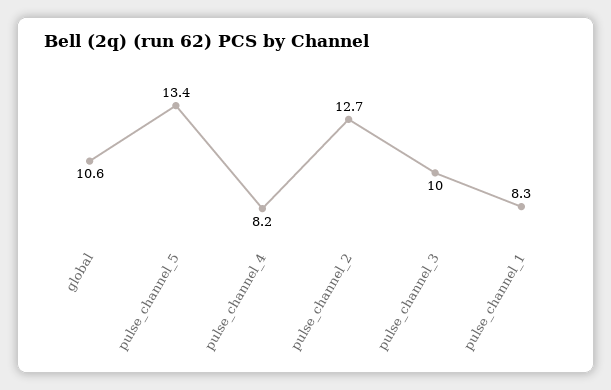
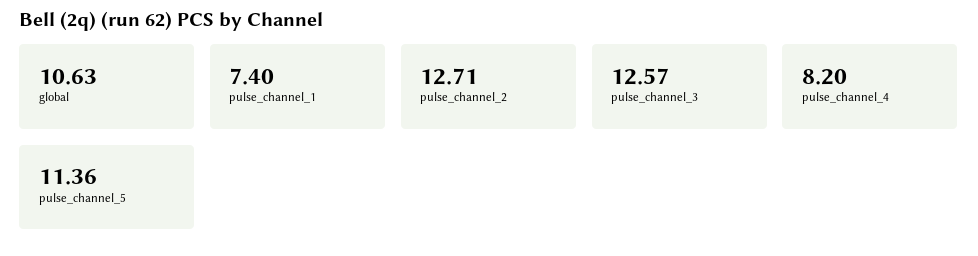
pulse_channel_5: 13.4 -> 11.36
pulse_channel_3: 10 -> 12.57
pulse_channel_1: 8.3 -> 7.4

